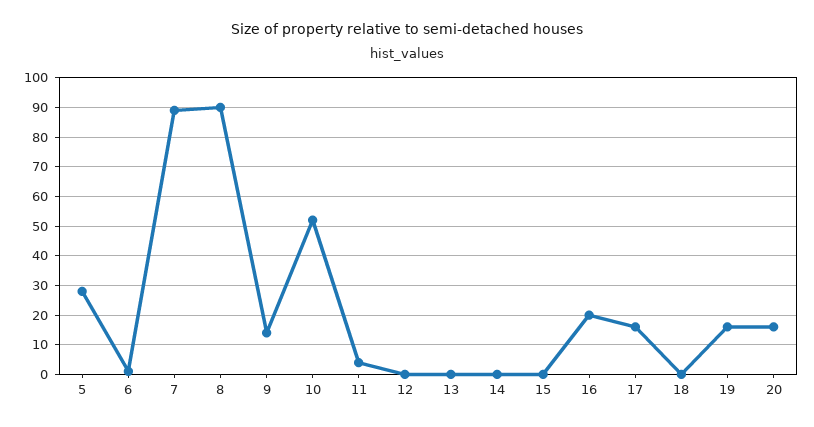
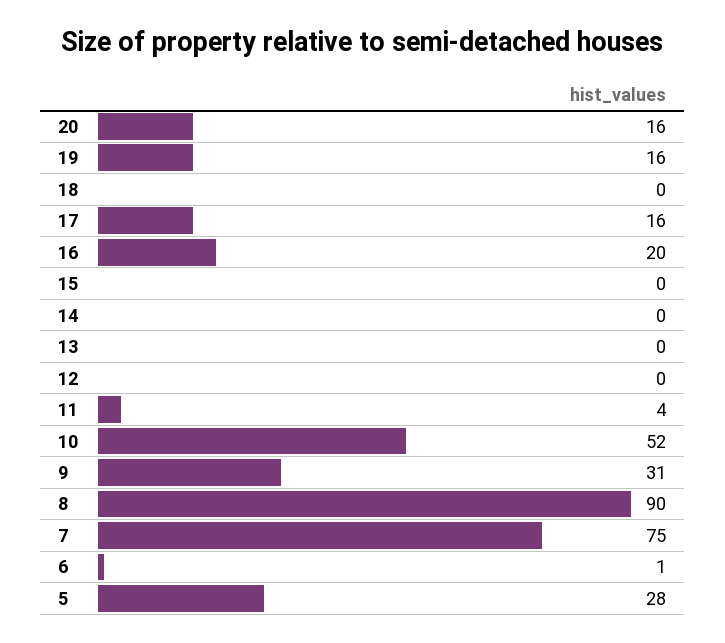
7: 90 -> 75
9: 15 -> 31

